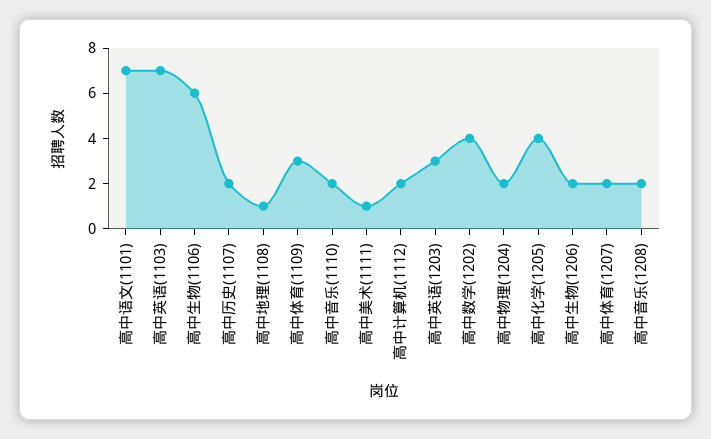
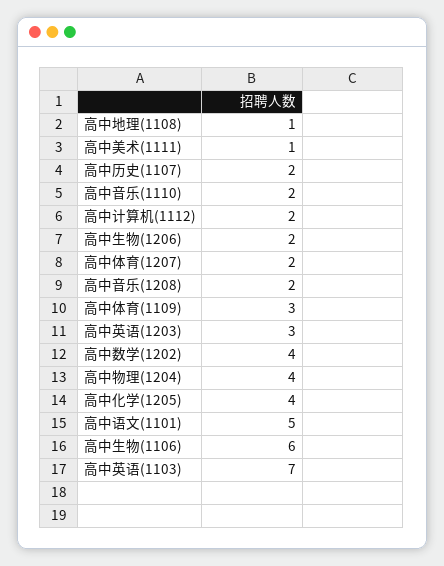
高中语文(1101): 7 -> 5
高中物理(1204): 2 -> 4

